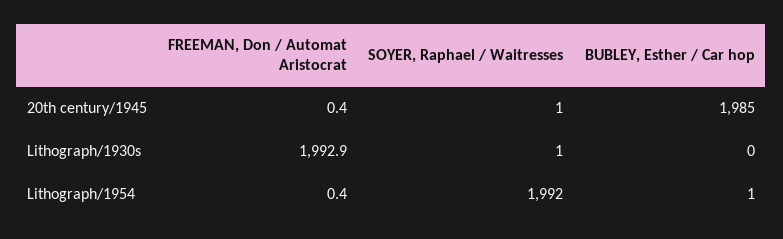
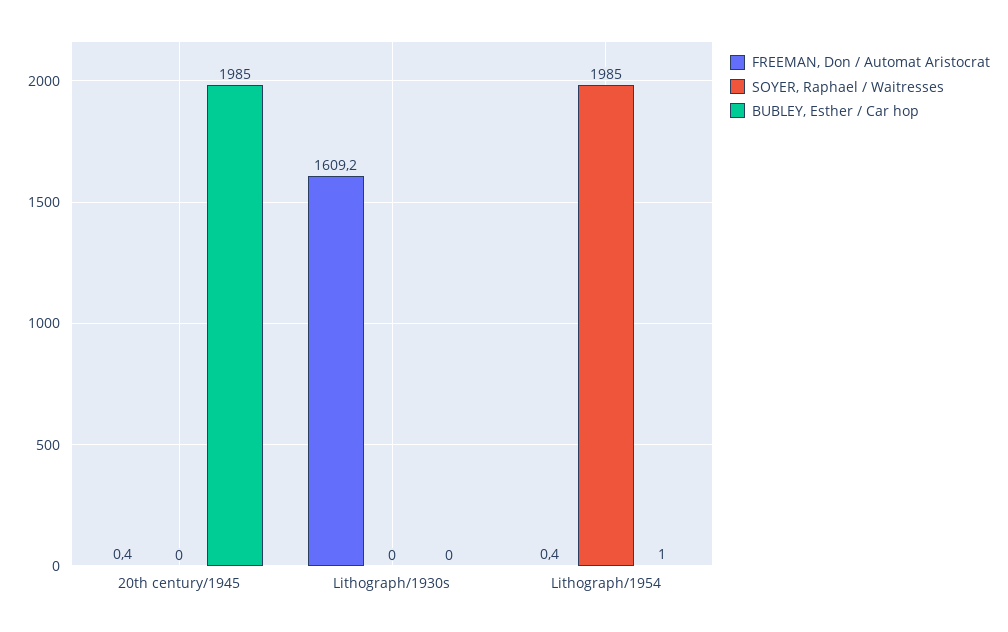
SOYER, Raphael / Waitresses, 20th century/1945: 1 -> 0
FREEMAN, Don / Automat Aristocrat, Lithograph/1930s: 1992.9 -> 1609.2
SOYER, Raphael / Waitresses, Lithograph/1930s: 1 -> 0
SOYER, Raphael / Waitresses, Lithograph/1954: 1992 -> 1985

